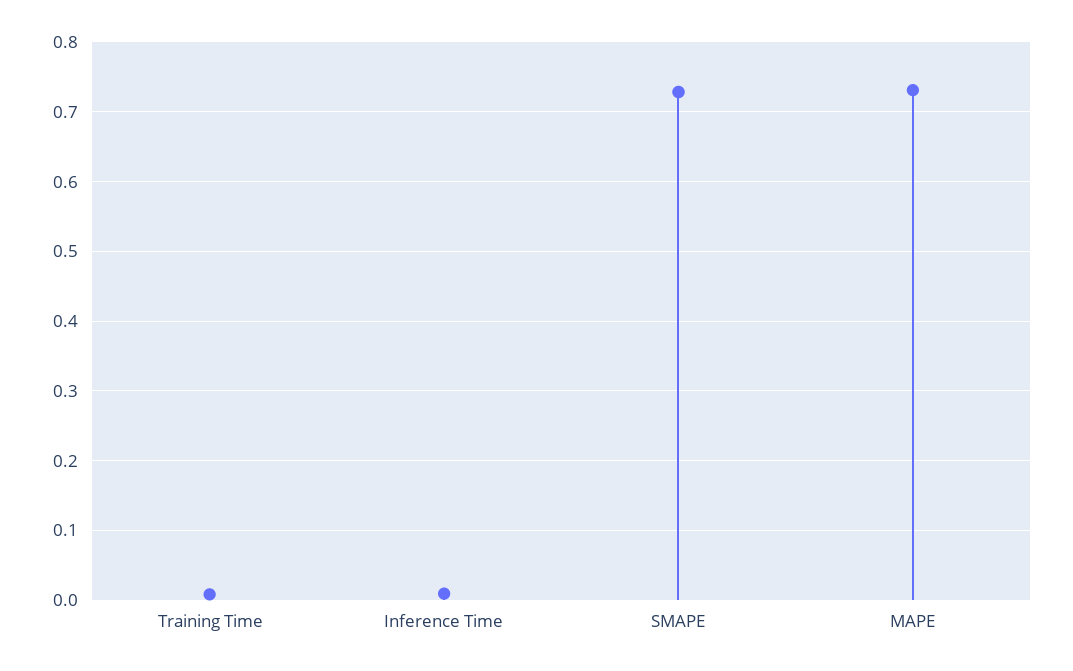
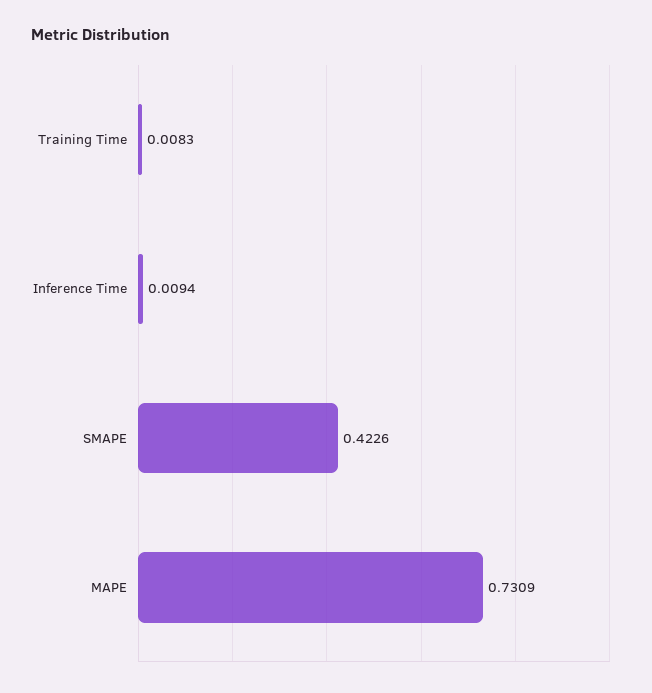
SMAPE: 0.73 -> 0.4226

